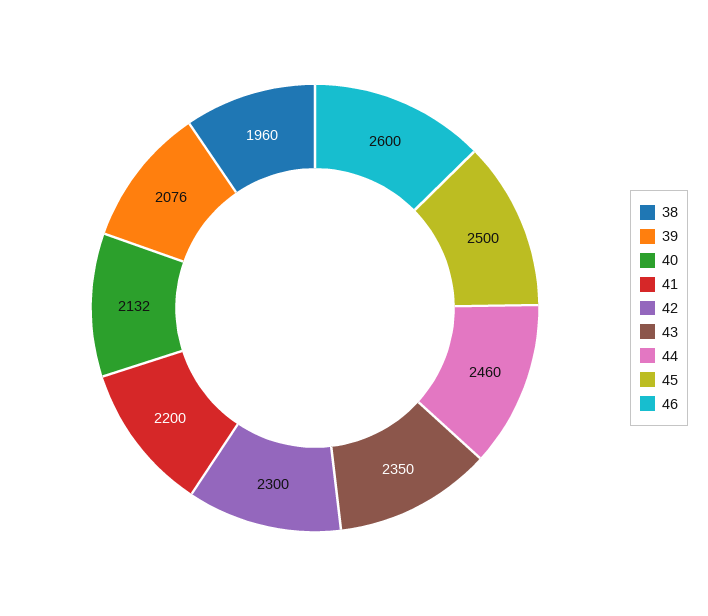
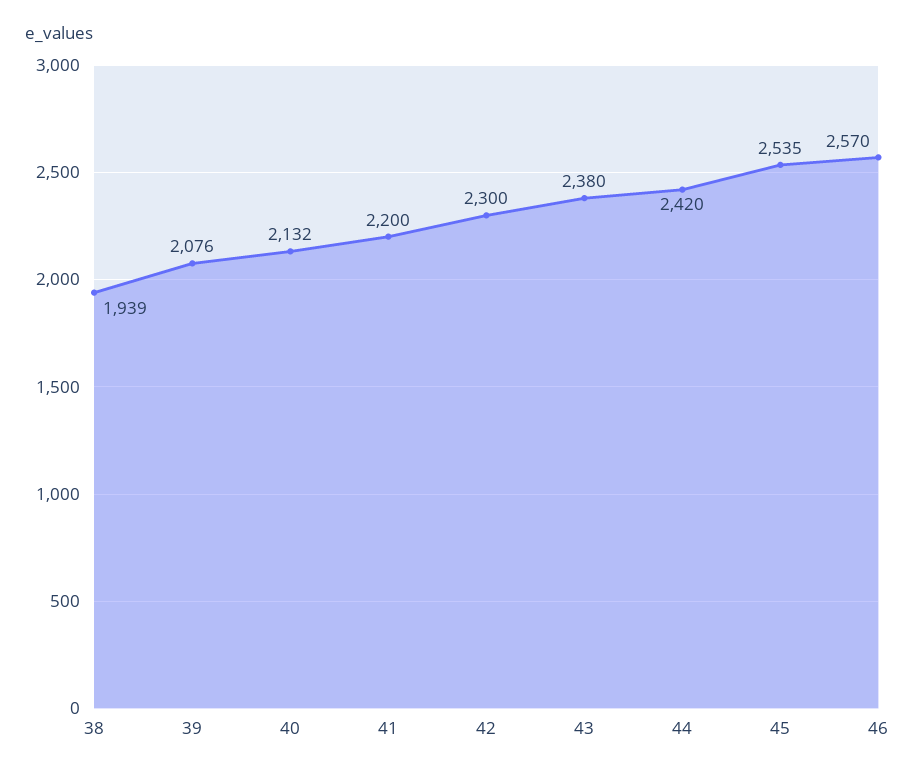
38: 1960 -> 1939
43: 2350 -> 2380
44: 2460 -> 2420
45: 2500 -> 2535
46: 2600 -> 2570

